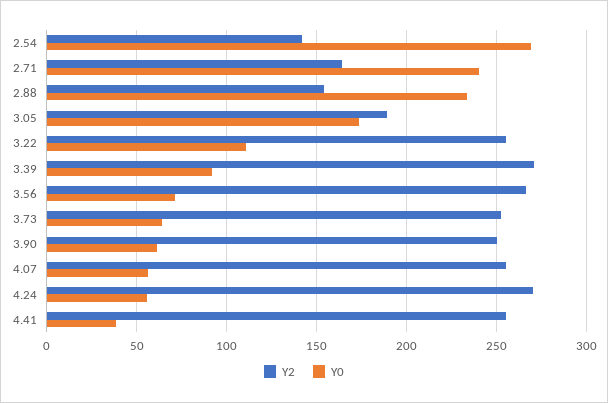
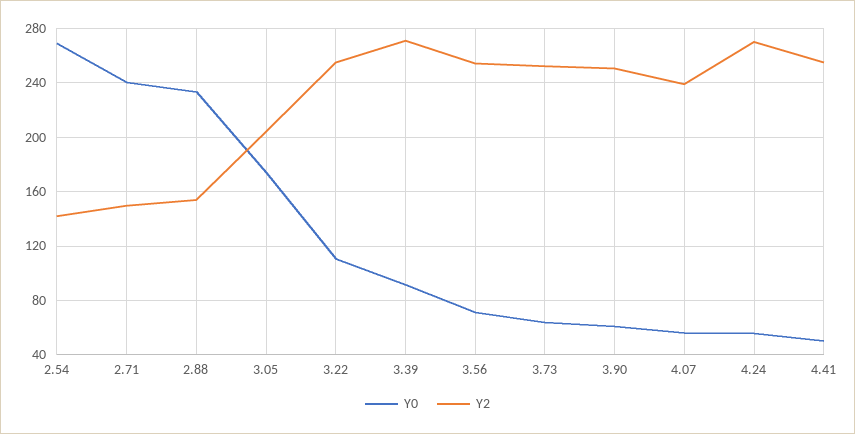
Y2, 2.71: 165 -> 150
Y2, 3.05: 190 -> 205
Y2, 3.56: 265 -> 255
Y2, 4.07: 255 -> 240
Y0, 4.41: 40 -> 50

